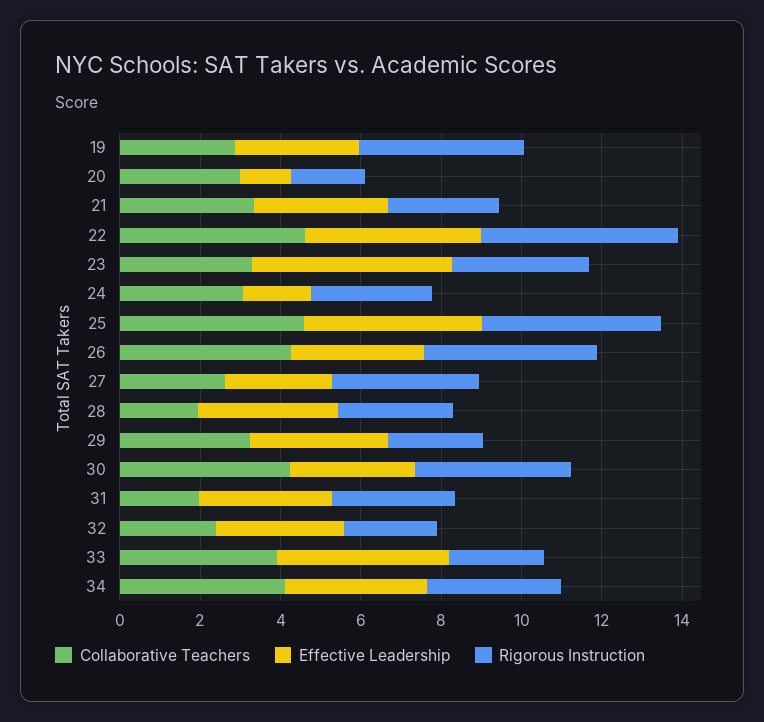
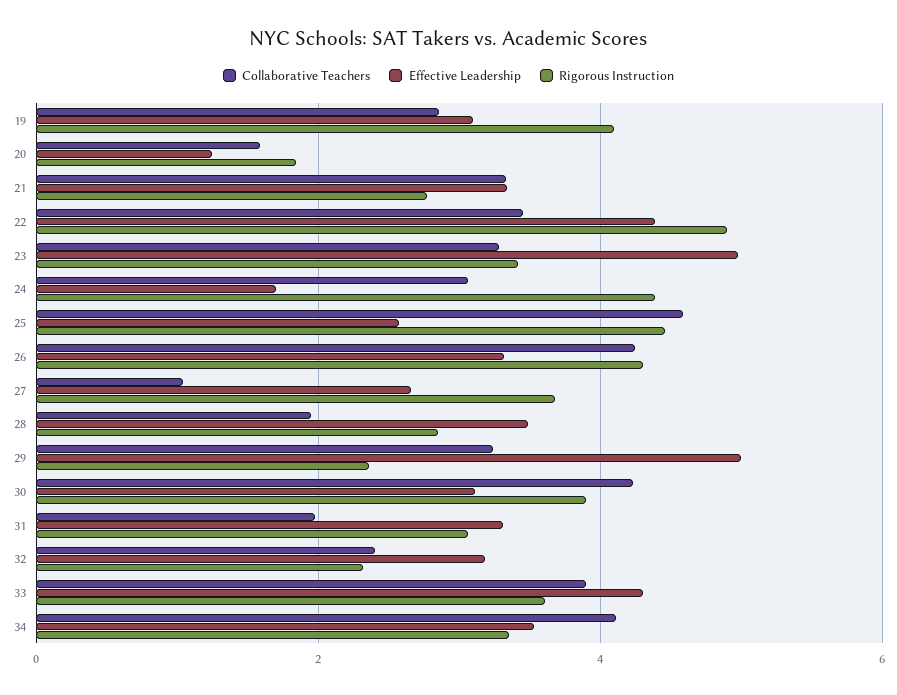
Collaborative Teachers, 20: 3 -> 1.6
Collaborative Teachers, 22: 4.5 -> 3.4
Rigorous Instruction, 24: 3 -> 4.4
Effective Leadership, 25: 4.5 -> 2.6
Collaborative Teachers, 27: 2.5 -> 1
Effective Leadership, 29: 3.5 -> 5
Rigorous Instruction, 33: 2.5 -> 3.6

